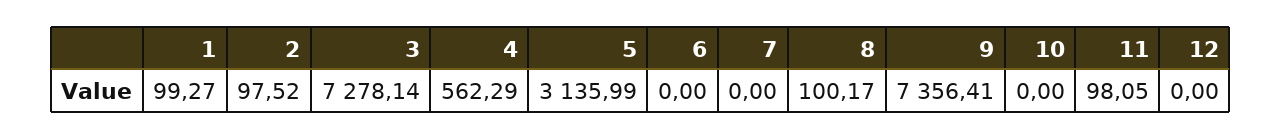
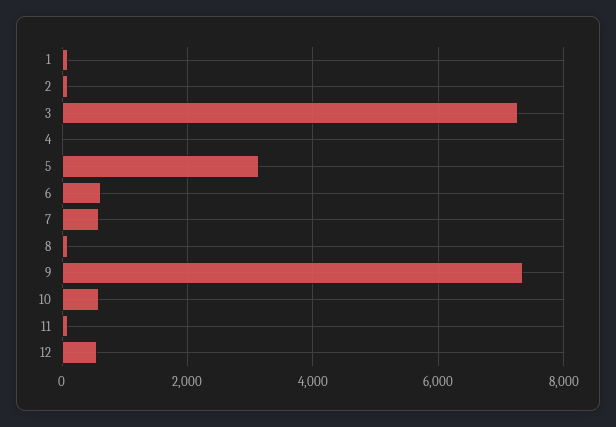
4: 562.29 -> 0
6: 0 -> 600
7: 0 -> 600
10: 0 -> 600
12: 0 -> 600

